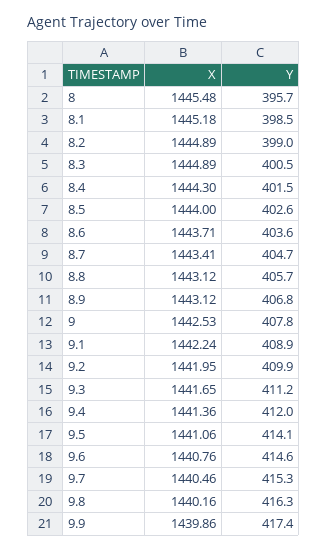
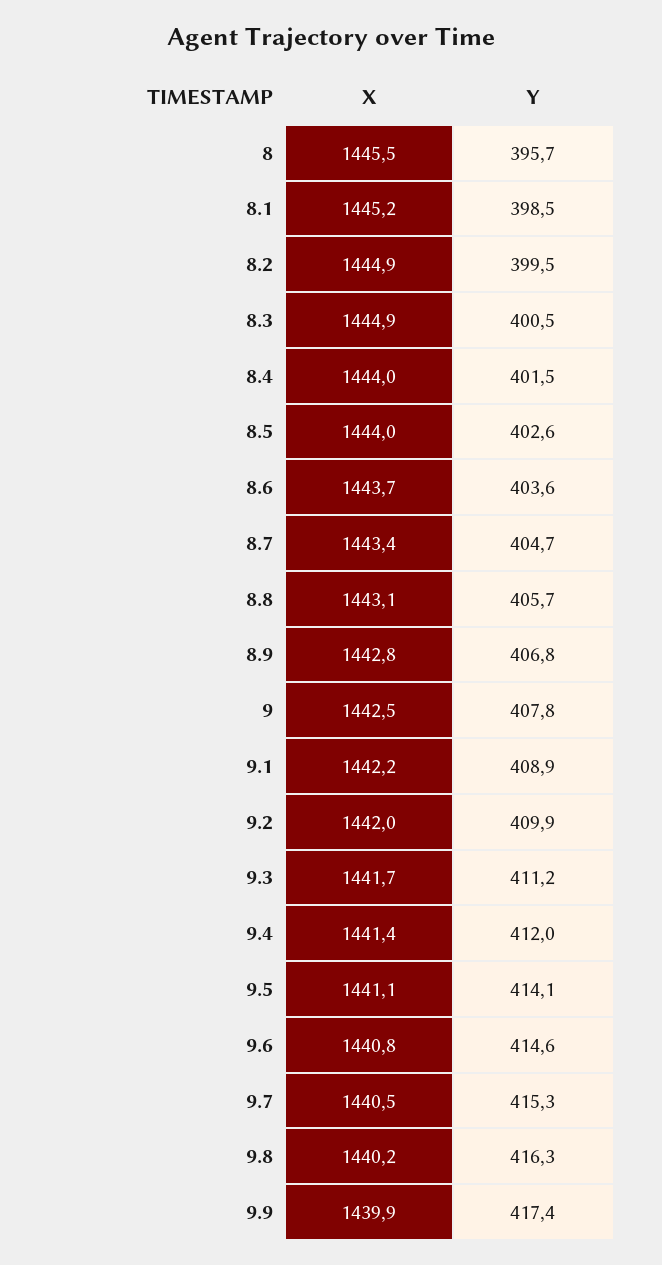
Y, 8.2: 399 -> 399.5
X, 8.4: 1444.3 -> 1444
X, 8.9: 1443.12 -> 1442.8

